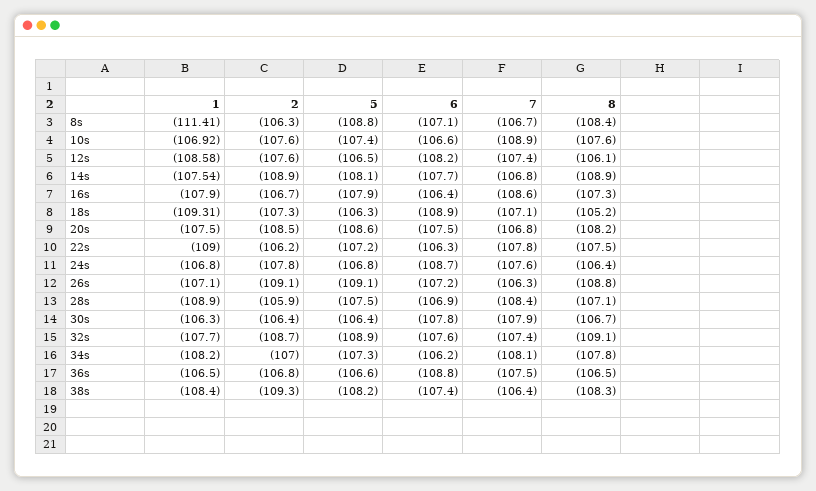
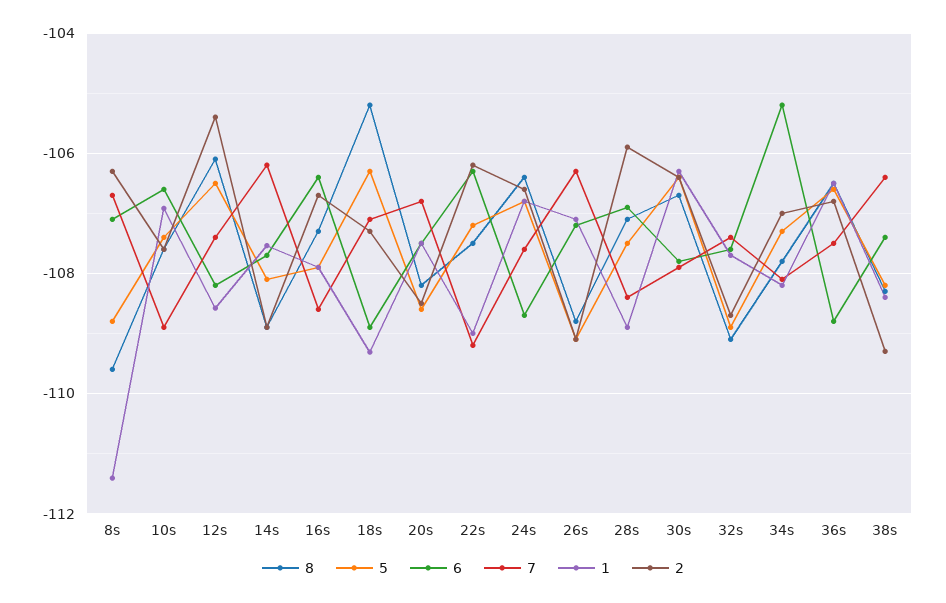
8, 8s: -108.4 -> -109.6
2, 12s: -107.6 -> -105.4
7, 14s: -106.8 -> -106.2
7, 22s: -107.8 -> -109.2
2, 24s: -107.8 -> -106.6
6, 34s: -106.2 -> -105.2

